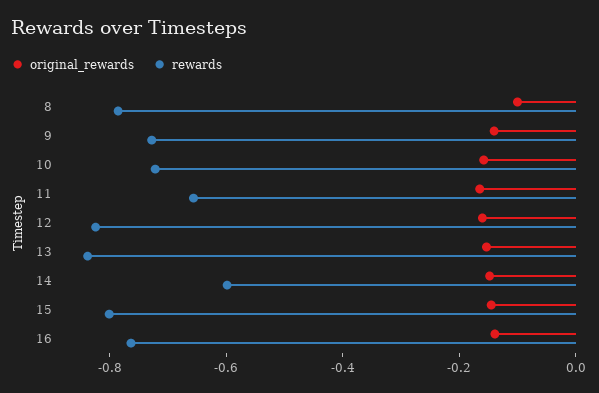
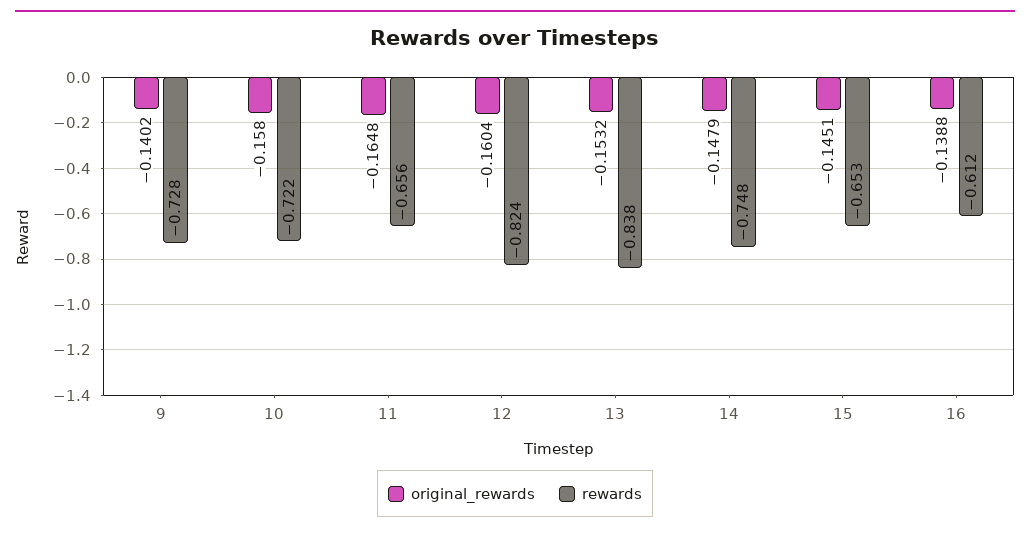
original_rewards, 8: -0.1 -> none
rewards, 8: -0.8 -> none
rewards, 14: -0.6 -> -0.748
rewards, 15: -0.8 -> -0.653
rewards, 16: -0.75 -> -0.612

